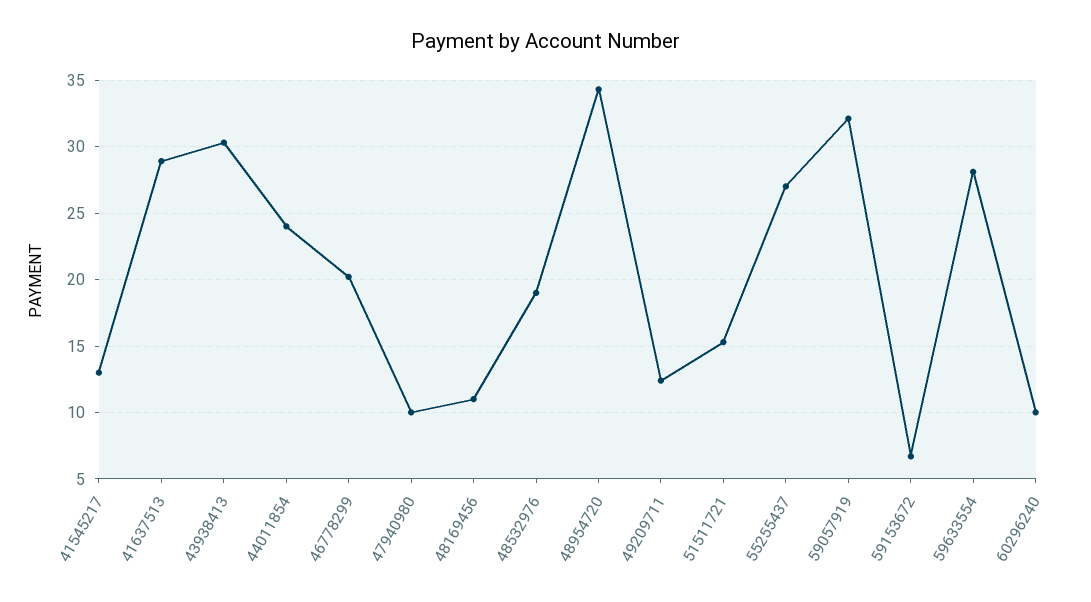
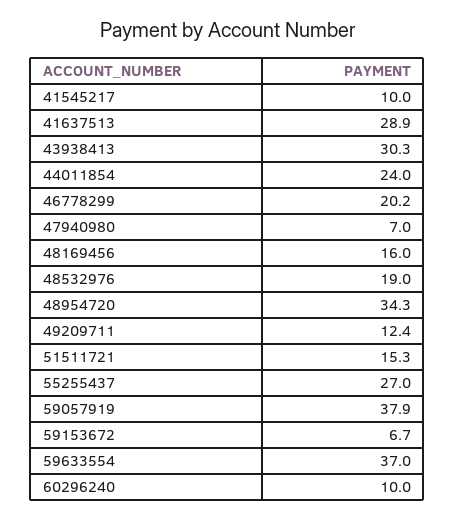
41545217: 13 -> 10
47940980: 10 -> 7
48169456: 11 -> 16
59057919: 32 -> 37.9
59633554: 28 -> 37

